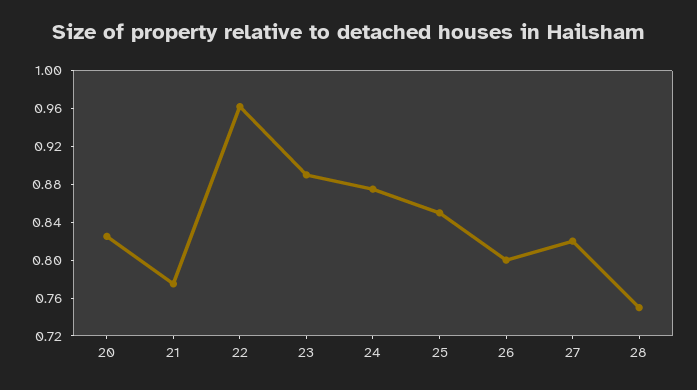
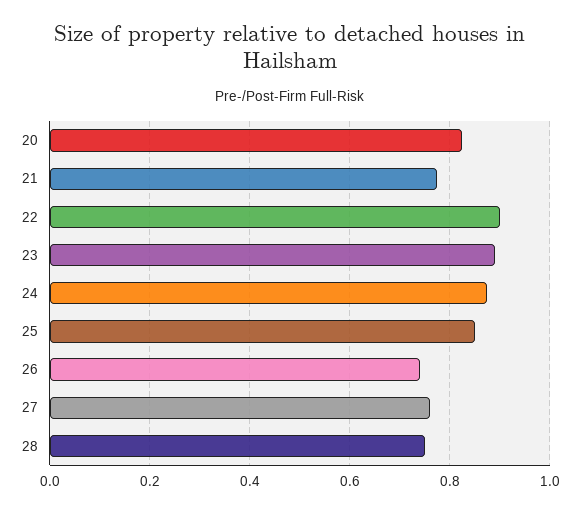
22: 0.96 -> 0.9
26: 0.8 -> 0.74
27: 0.82 -> 0.76

